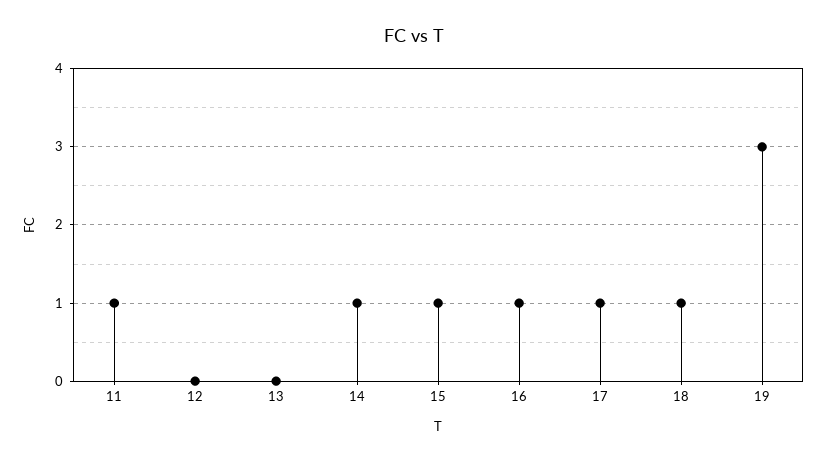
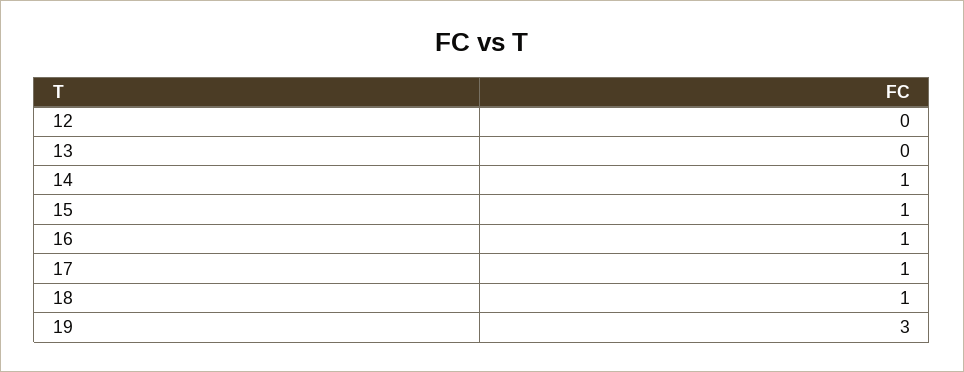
11: 1 -> none

